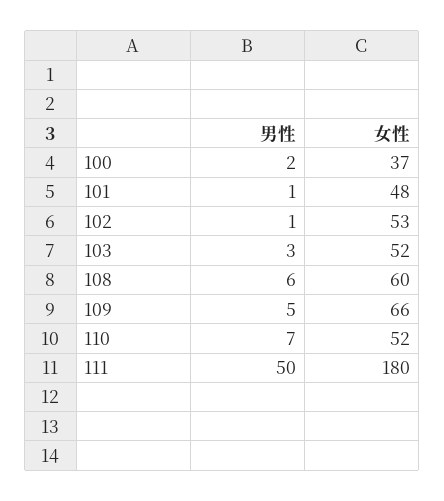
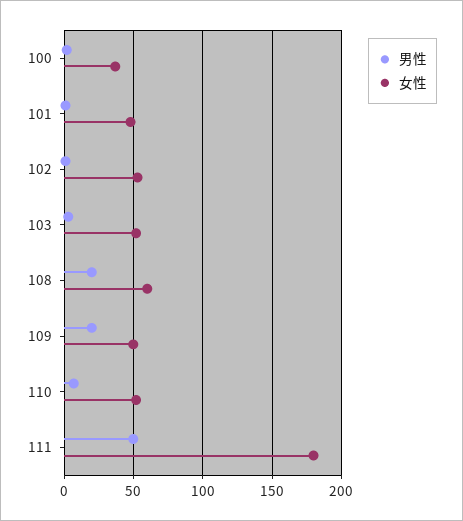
男性, 108: 6 -> 20
男性, 109: 5 -> 20
女性, 109: 66 -> 50

